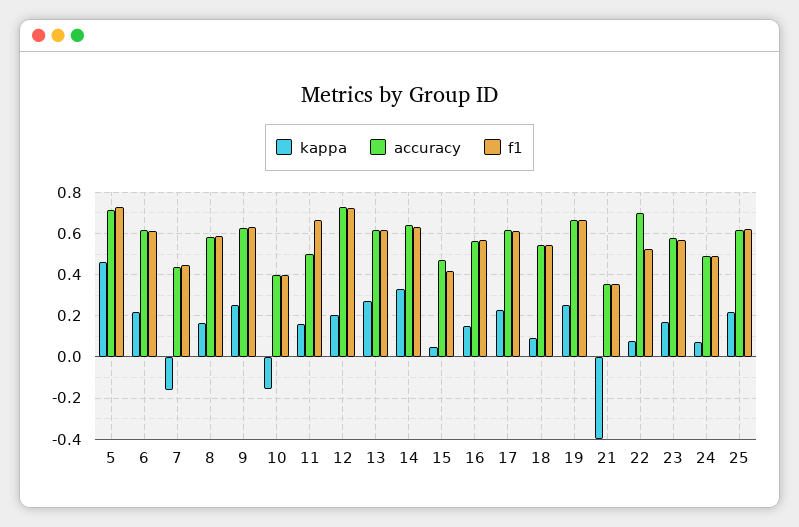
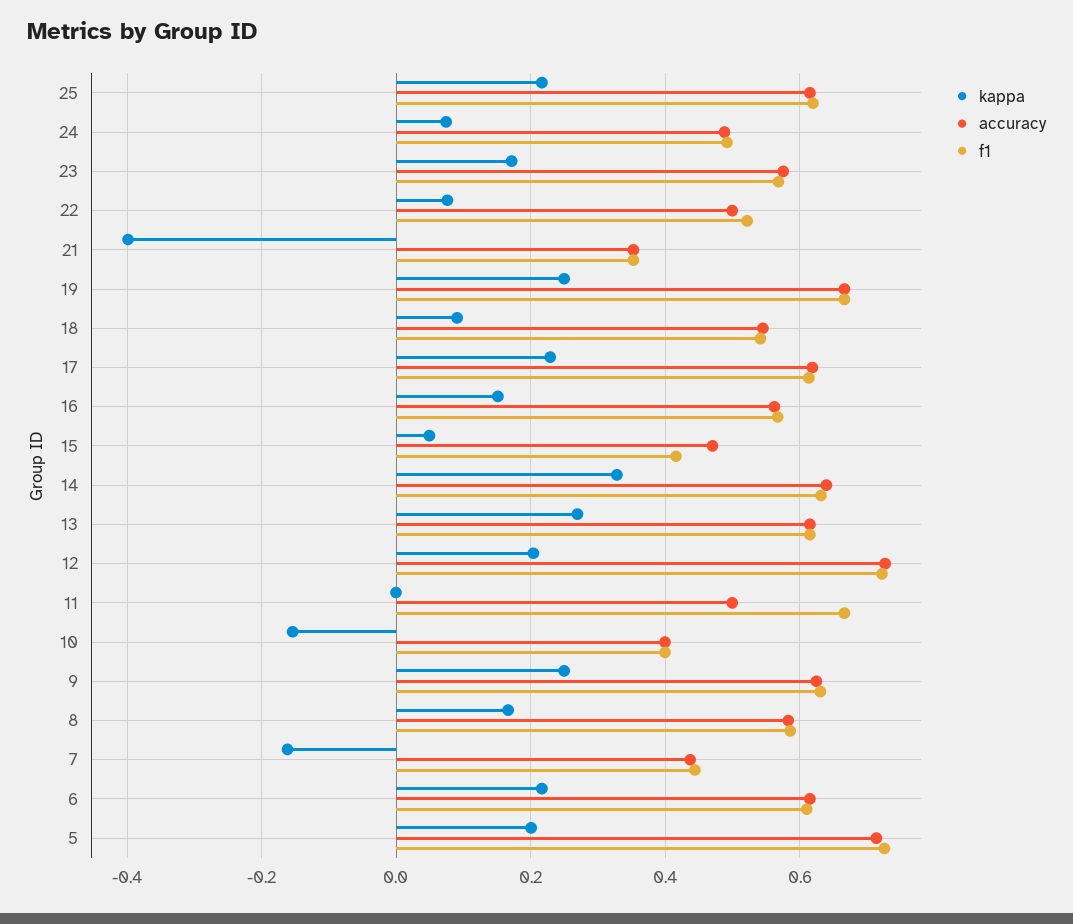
kappa, 5: 0.45 -> 0.2
kappa, 11: 0.15 -> 0
accuracy, 22: 0.7 -> 0.5

